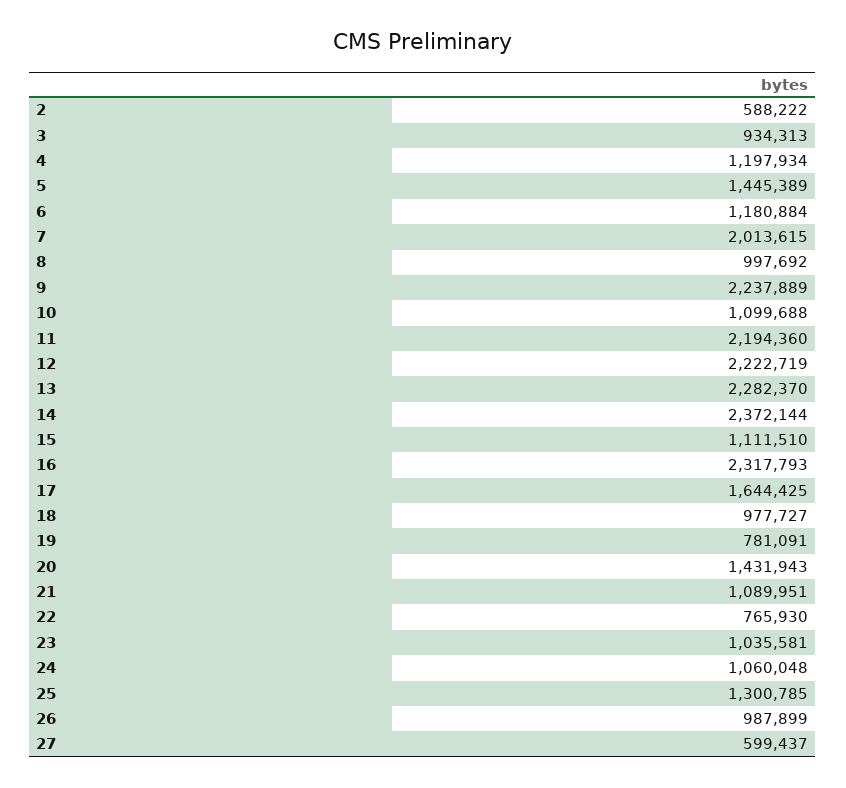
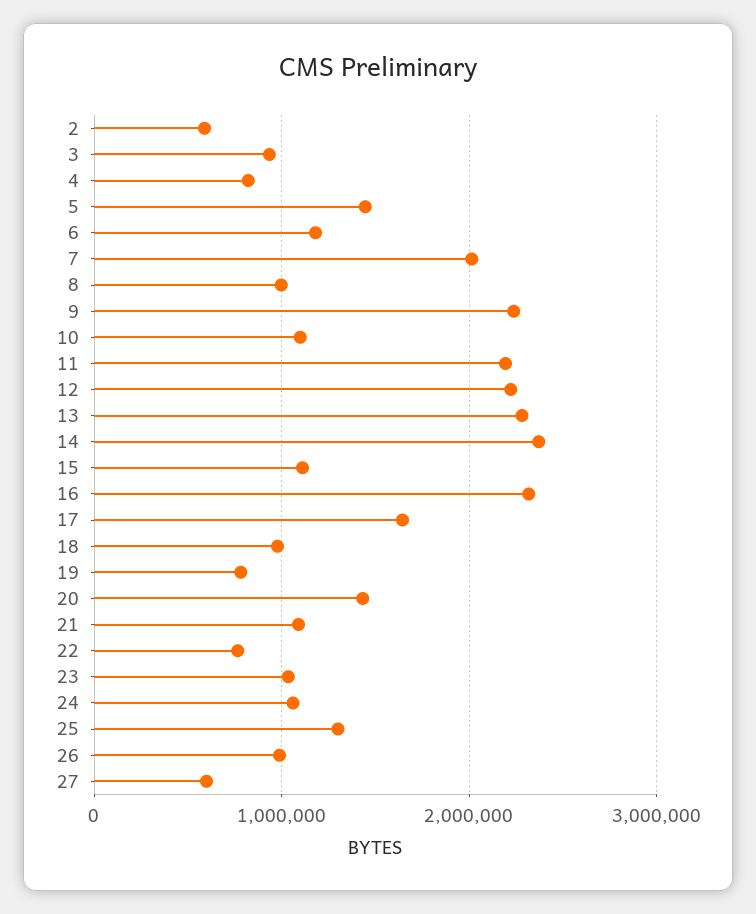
4: 1197934 -> 800000

